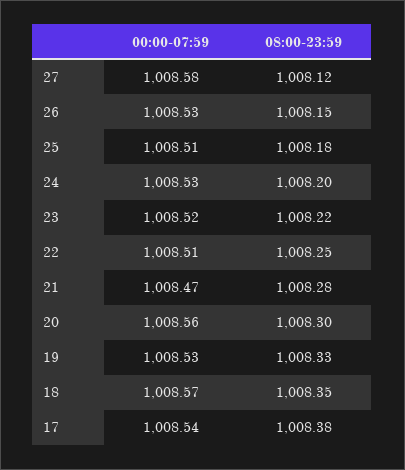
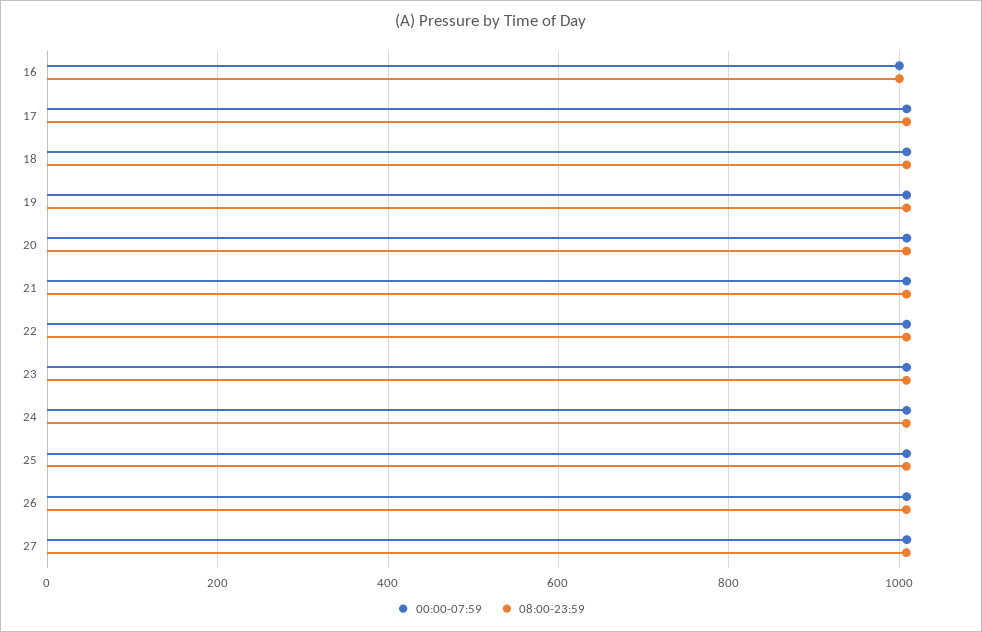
00:00-07:59, 16: none -> 1000
08:00-23:59, 16: none -> 1000

